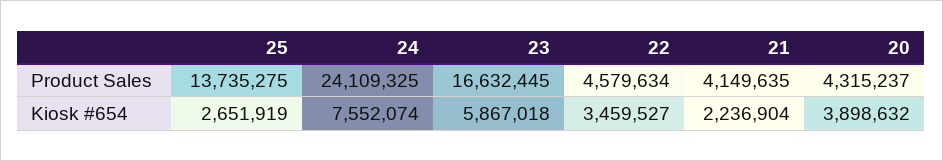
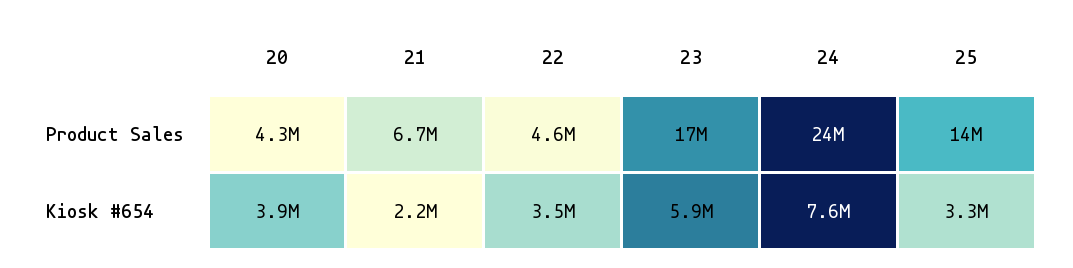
21, Product Sales: 4149635 -> 6700000
25, Kiosk #654: 2651919 -> 3300000

